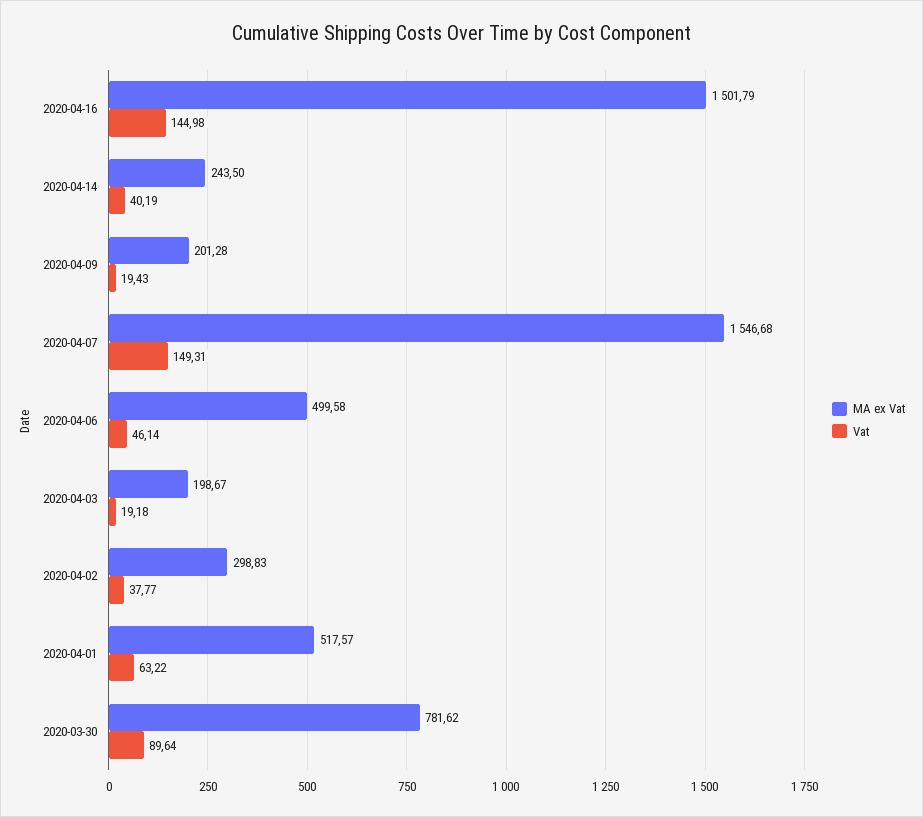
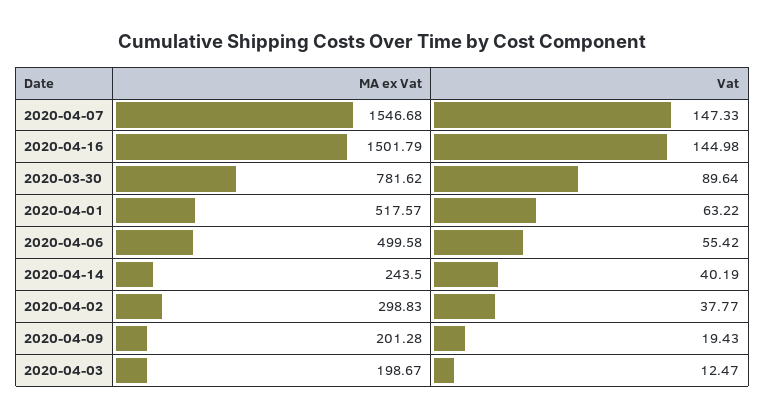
Vat, 2020-04-07: 149.31 -> 147.33
Vat, 2020-04-06: 46.14 -> 55.42
Vat, 2020-04-03: 19.18 -> 12.47

